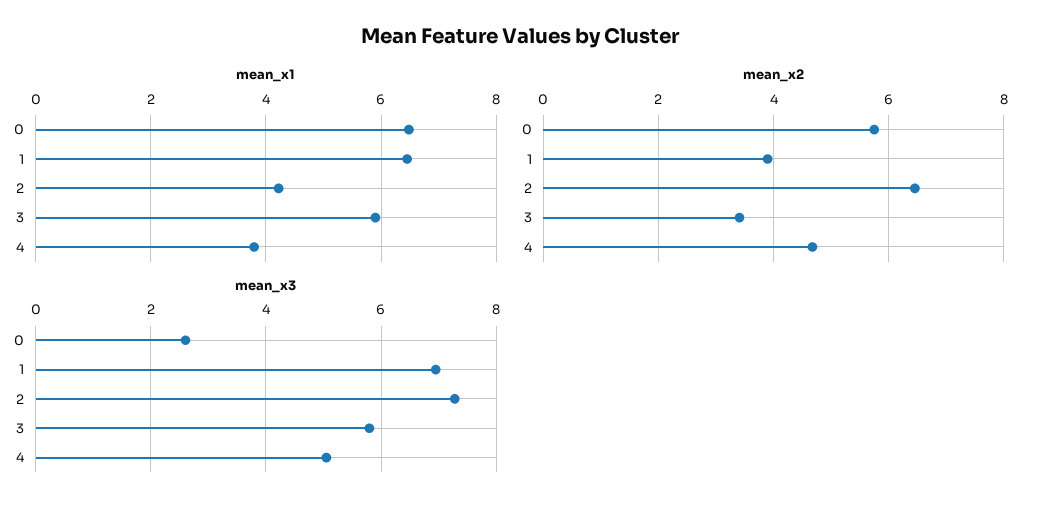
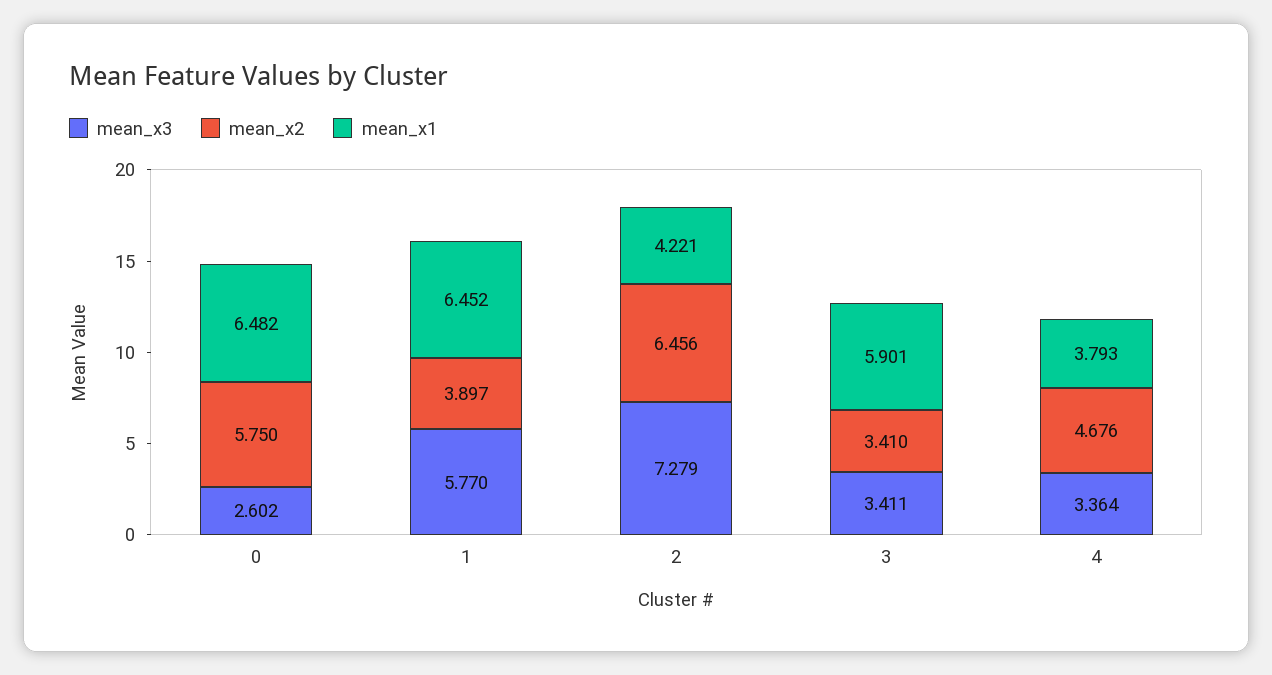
mean_x3, 1: 7 -> 5.77
mean_x3, 3: 5.8 -> 3.411
mean_x3, 4: 5 -> 3.364

